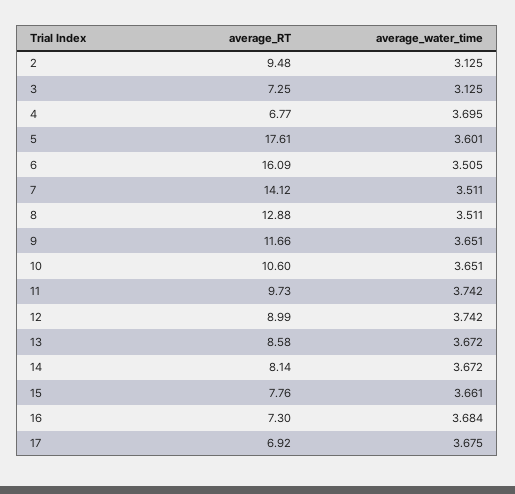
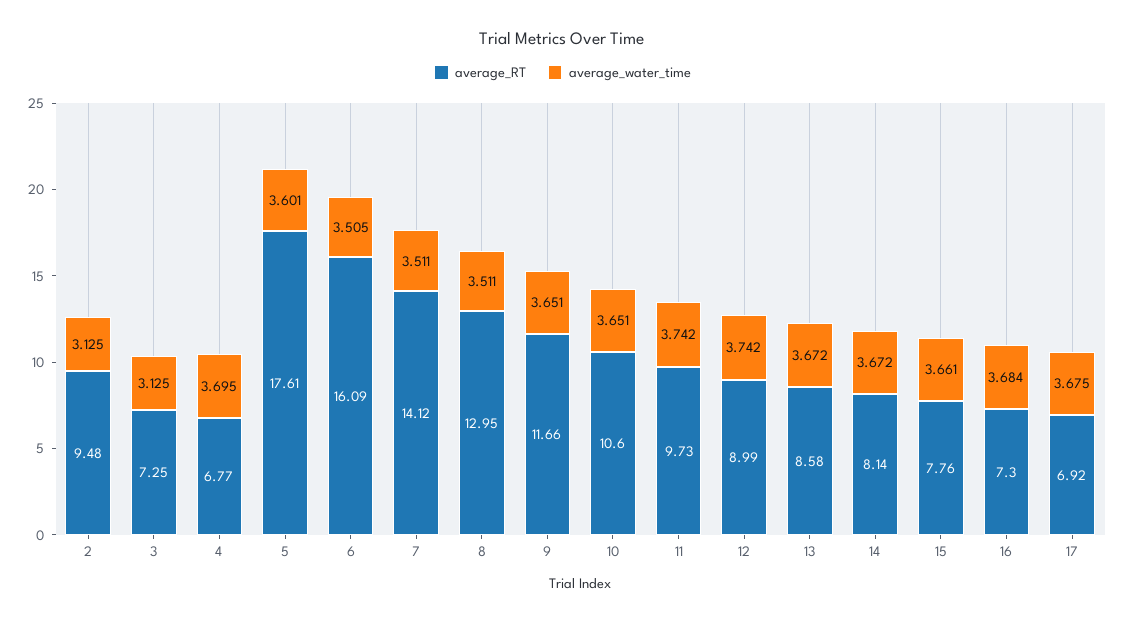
average_RT, 8: 12.88 -> 12.95

